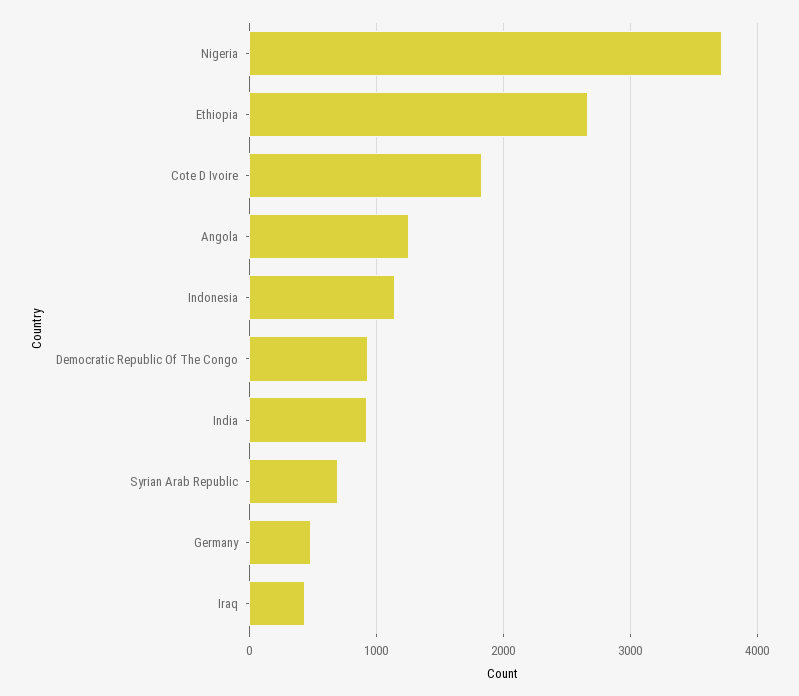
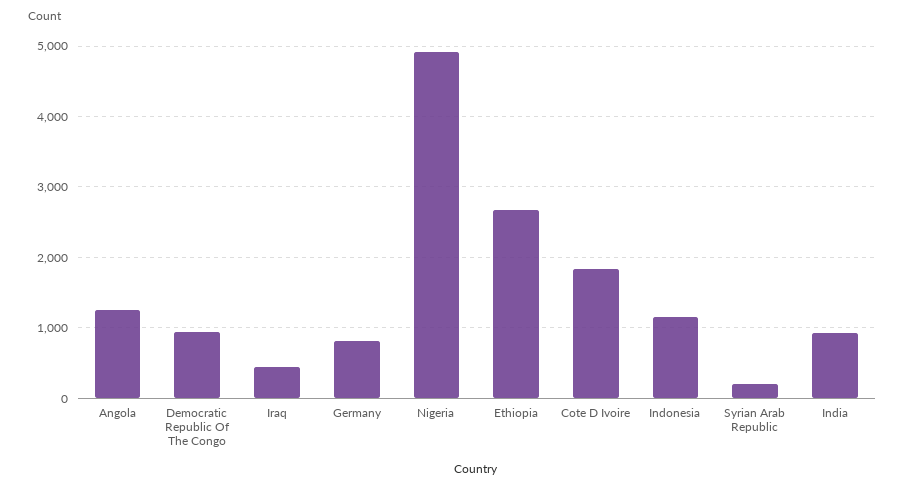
Nigeria: 3700 -> 4900
Syrian Arab Republic: 700 -> 200
Germany: 500 -> 800

